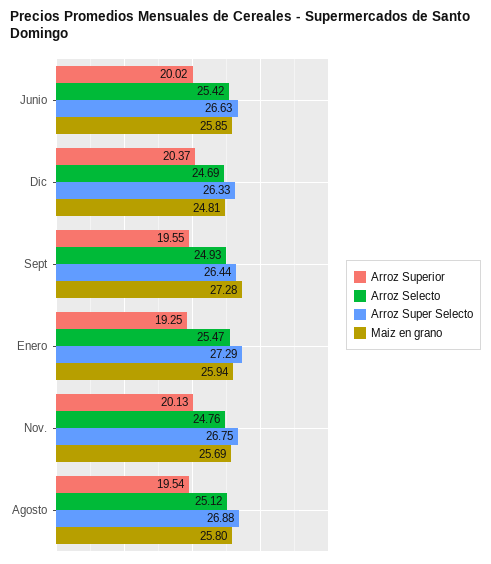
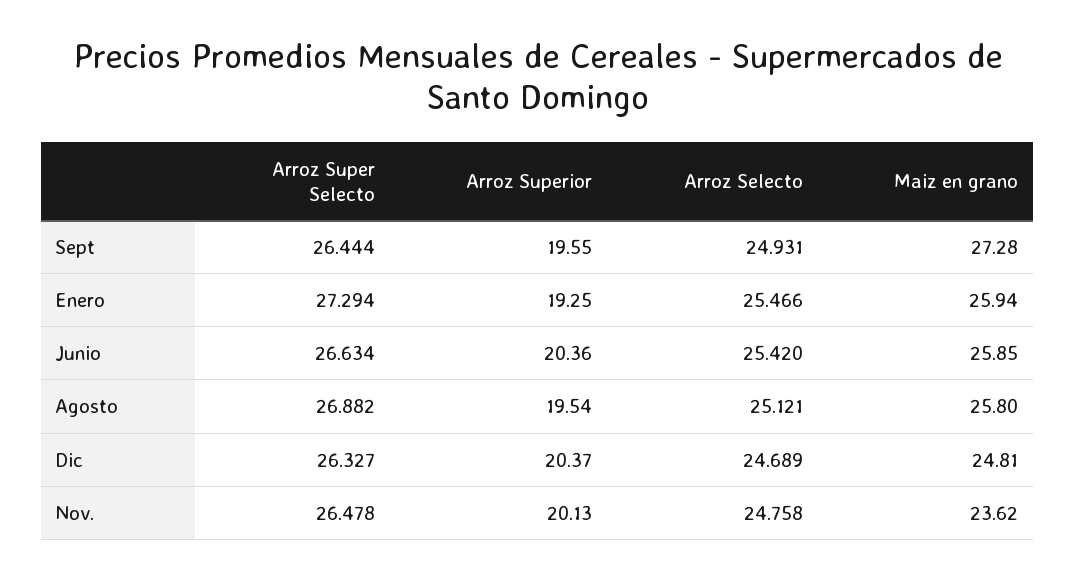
Arroz Superior, Junio: 20.02 -> 20.36
Arroz Super Selecto, Nov.: 26.75 -> 26.478
Maiz en grano, Nov.: 25.69 -> 23.62

